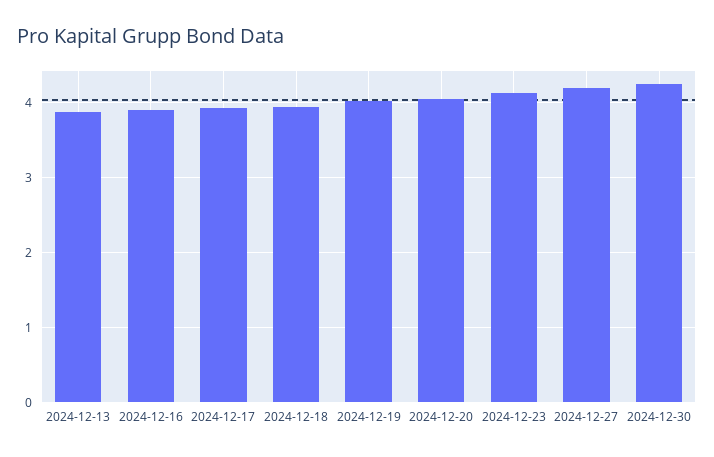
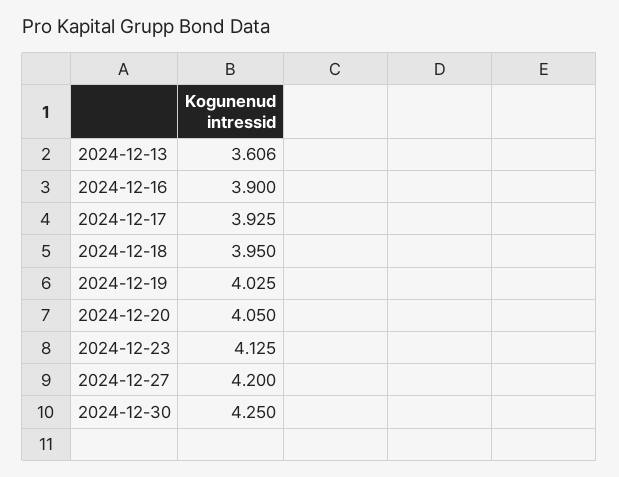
2024-12-13: 3.9 -> 3.606

